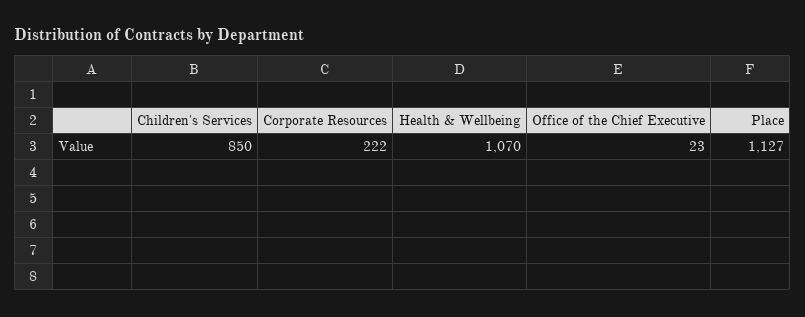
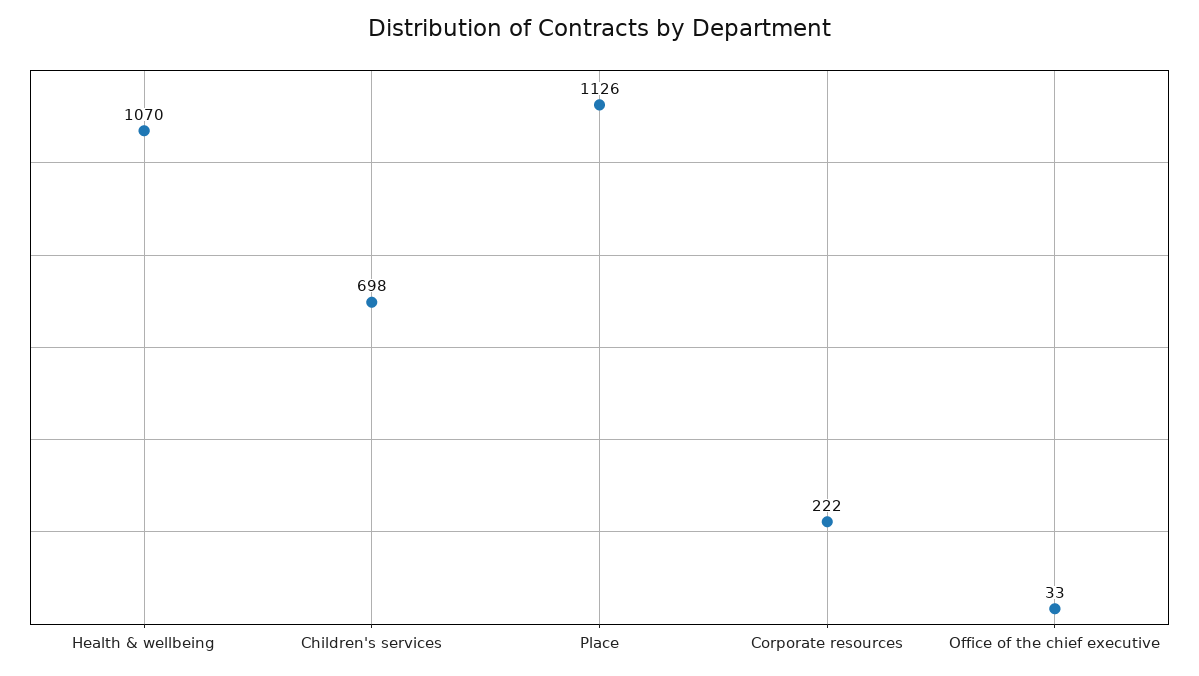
Children's Services: 850 -> 698
Office of the Chief Executive: 23 -> 33
Place: 1127 -> 1126

